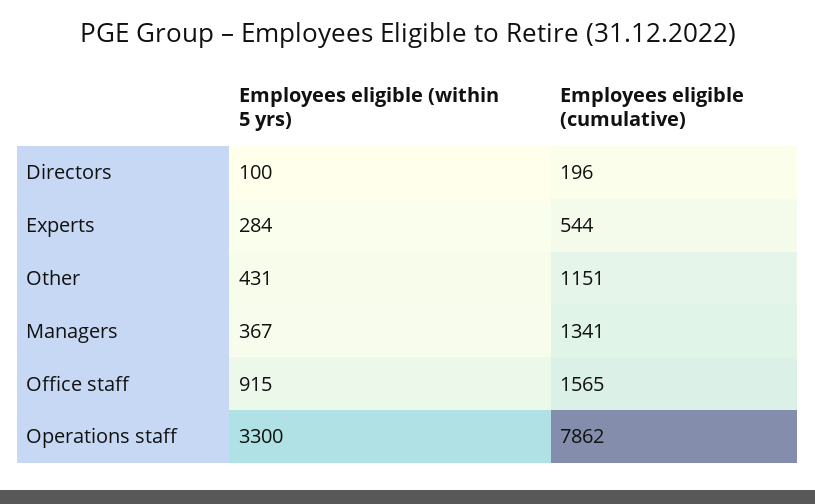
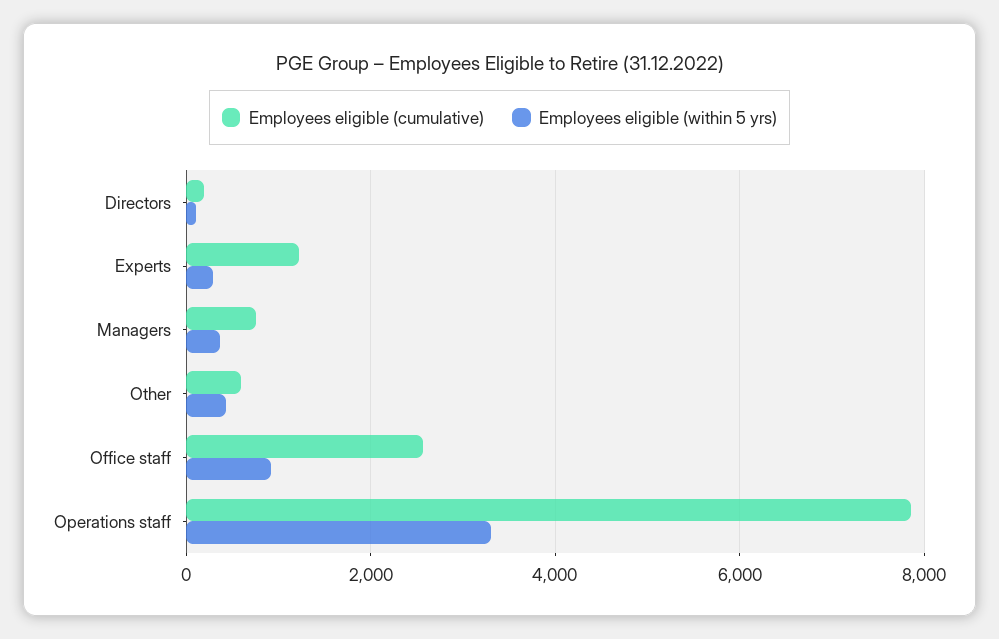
Employees eligible (cumulative), Experts: 544 -> 1200
Employees eligible (cumulative), Other: 1151 -> 600
Employees eligible (cumulative), Managers: 1341 -> 800
Employees eligible (cumulative), Office staff: 1565 -> 2600

